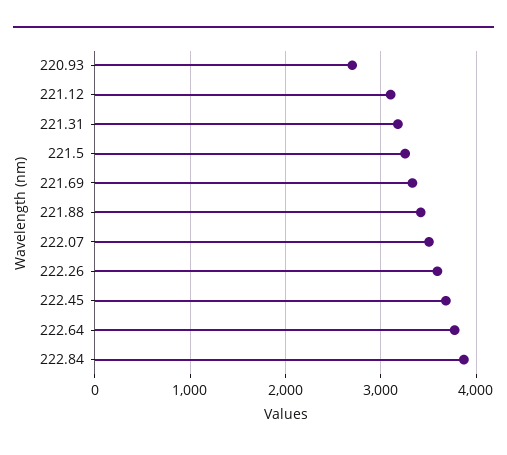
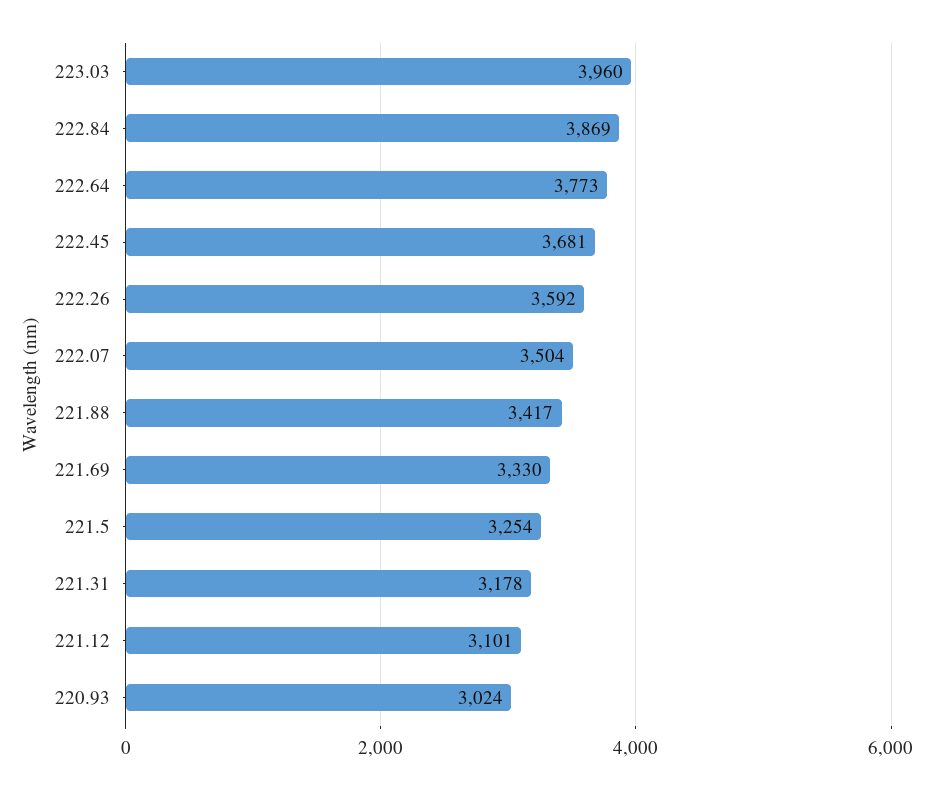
220.93: 2700 -> 3024
223.03: none -> 3960

